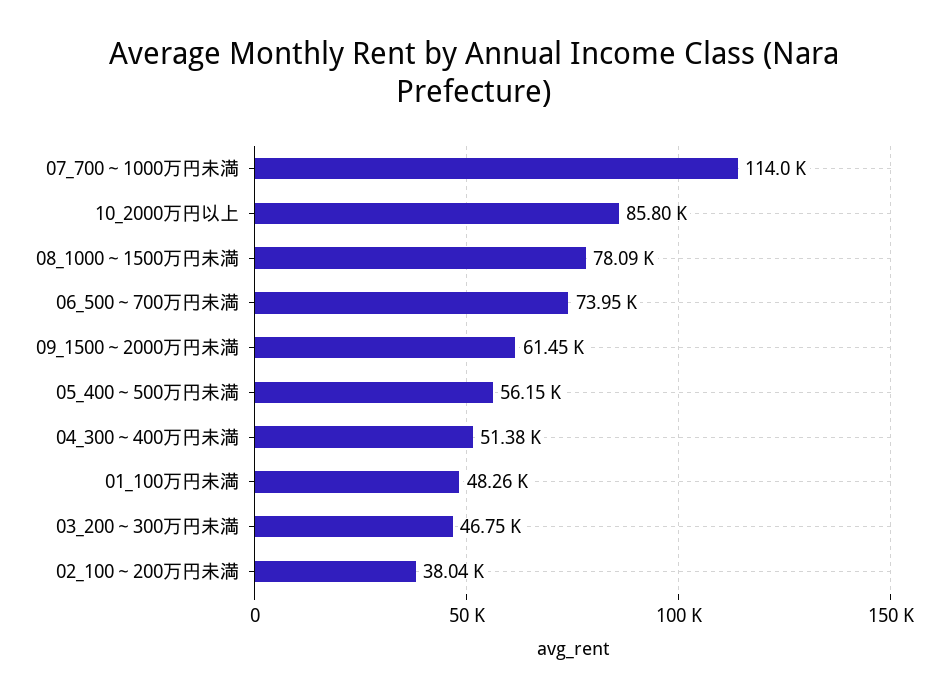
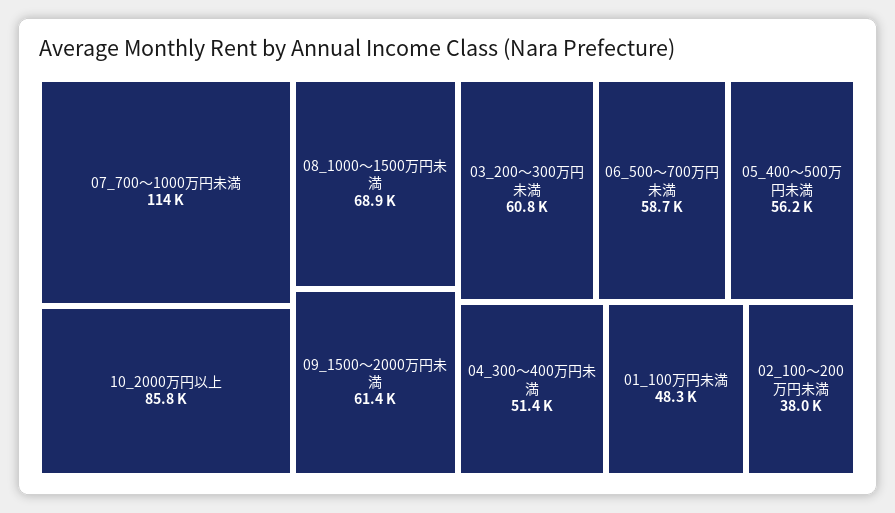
08_1000～1500万円未満: 78090 -> 68900
06_500～700万円未満: 73950 -> 58700
03_200～300万円未満: 46750 -> 60800

